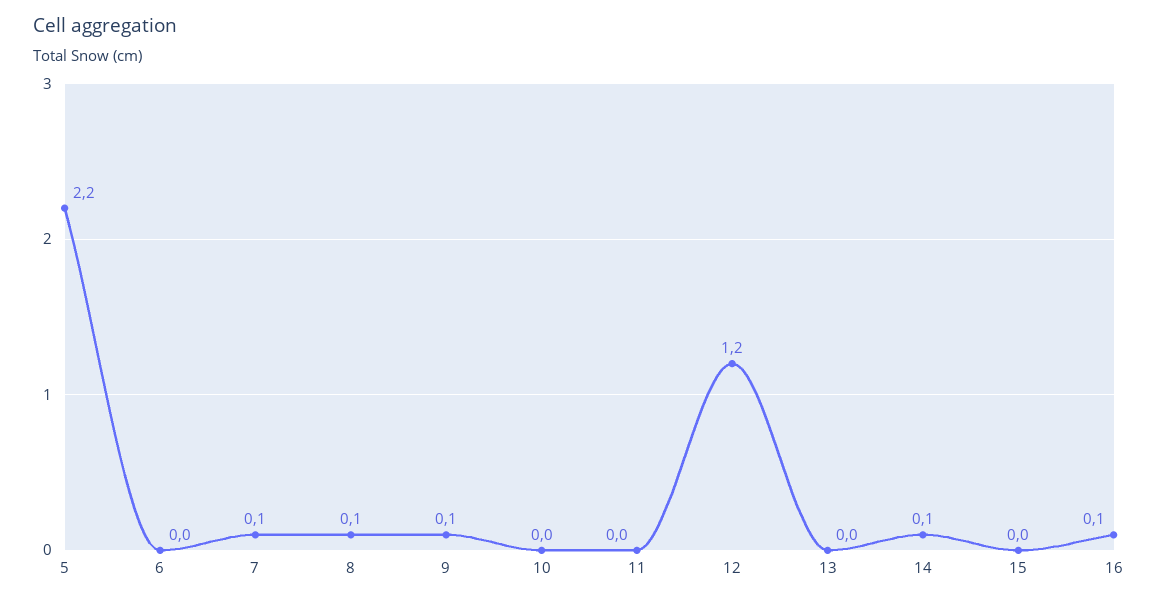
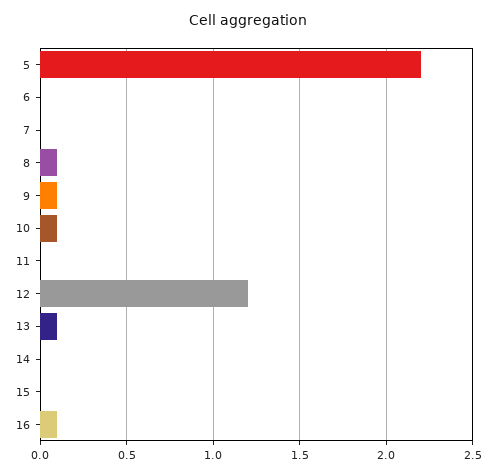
7: 0.1 -> 0
10: 0 -> 0.1
13: 0 -> 0.1
14: 0.1 -> 0

